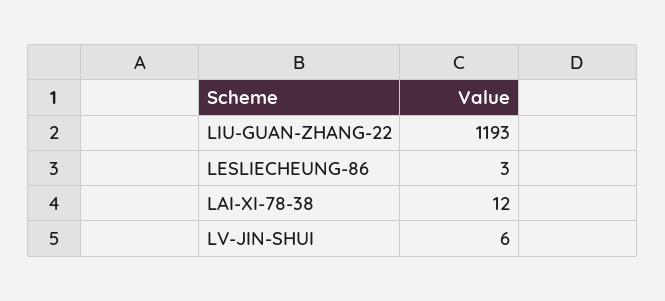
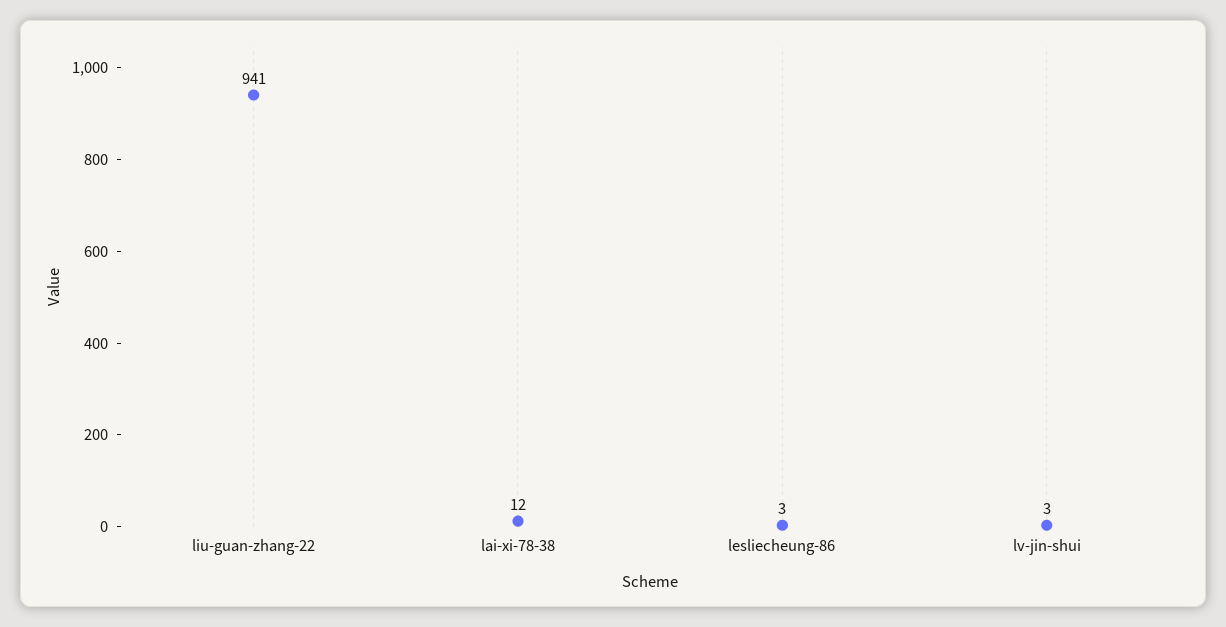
LIU-GUAN-ZHANG-22: 1193 -> 941
LV-JIN-SHUI: 6 -> 3

